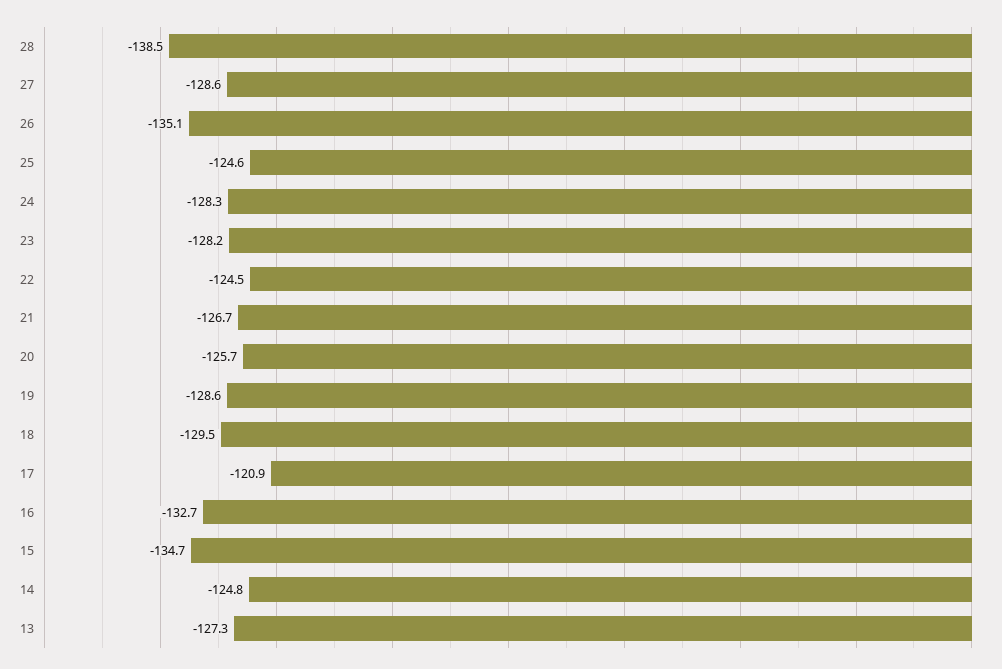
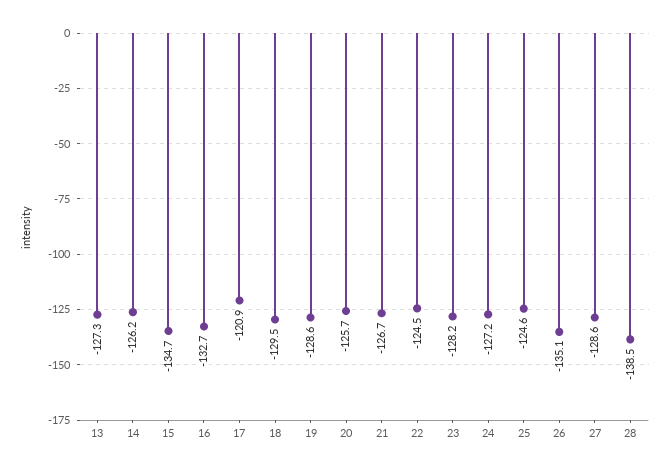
24: -128.3 -> -127.2
14: -124.8 -> -126.2

